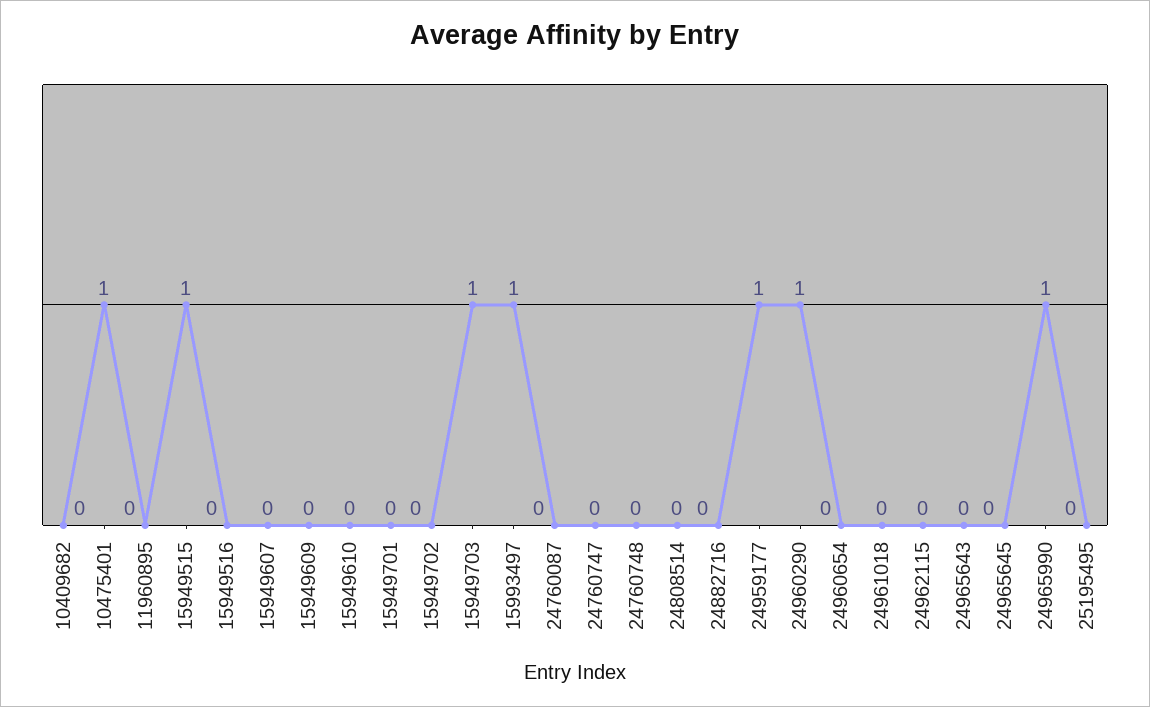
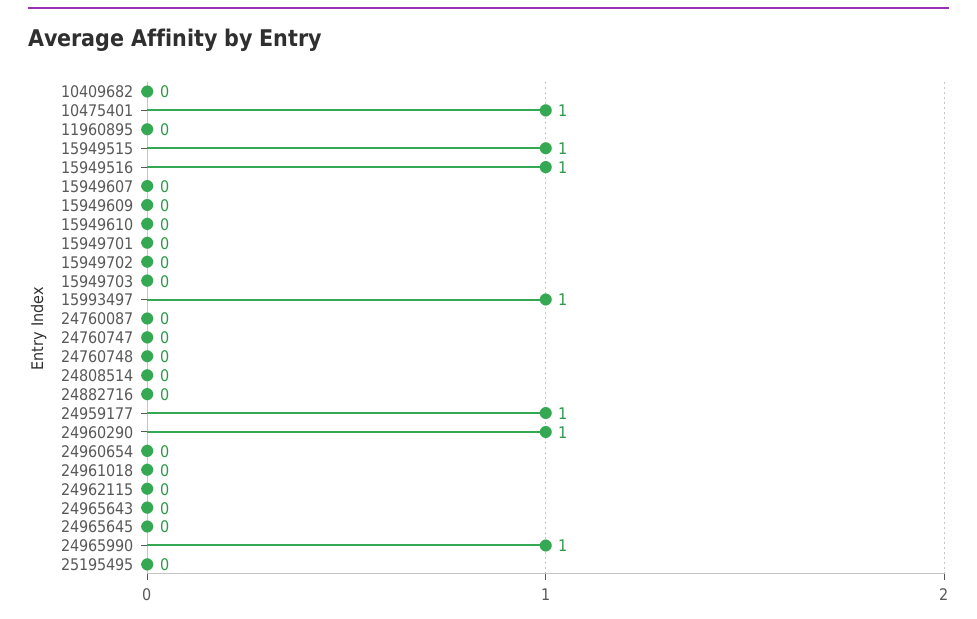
15949516: 0 -> 1
15949703: 1 -> 0

